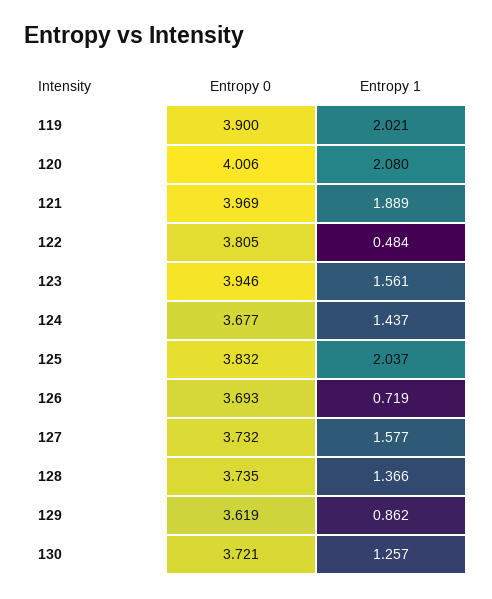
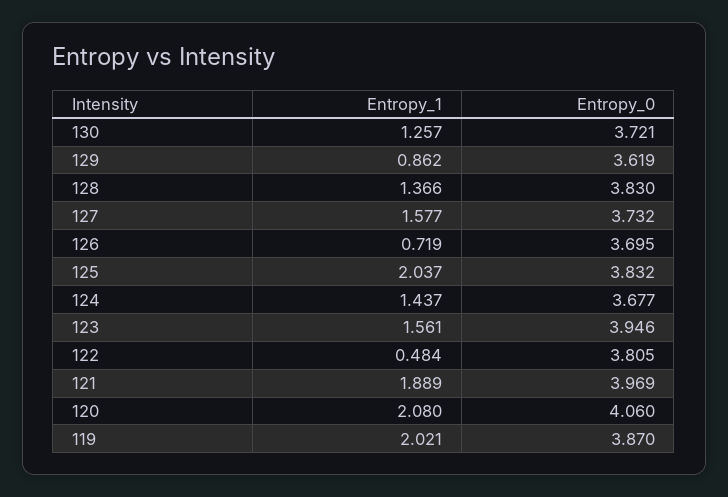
Entropy 0, 119: 3.9 -> 3.87
Entropy 0, 120: 4.006 -> 4.06
Entropy 0, 126: 3.693 -> 3.695
Entropy 0, 128: 3.735 -> 3.83

